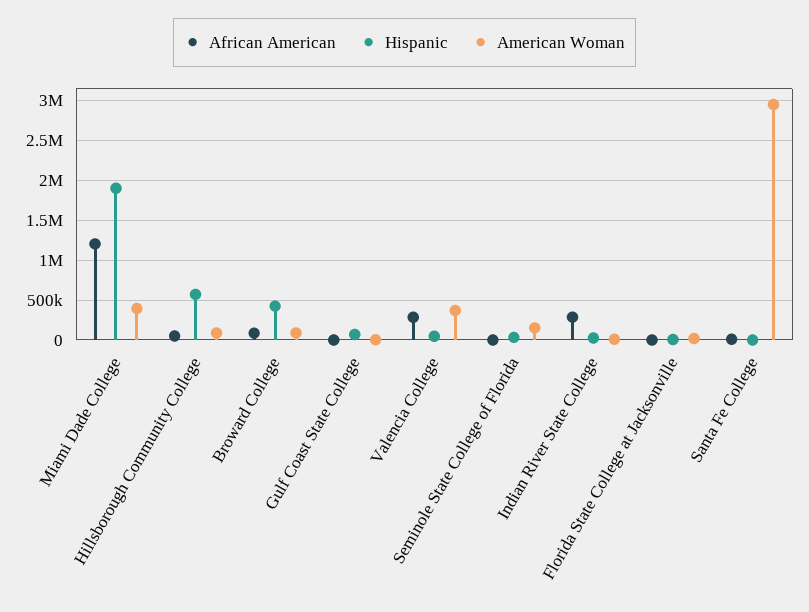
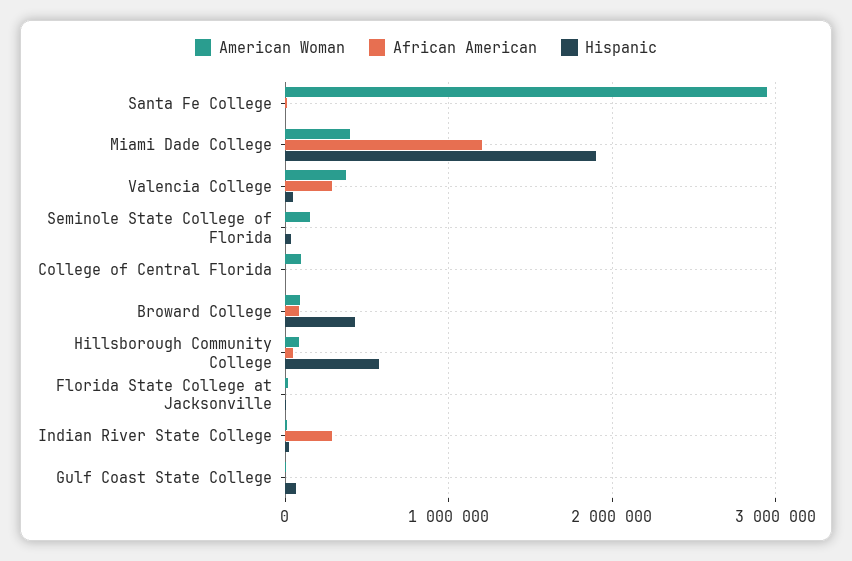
American Woman, College of Central Florida: none -> 100000
African American, College of Central Florida: none -> 0
Hispanic, College of Central Florida: none -> 0

